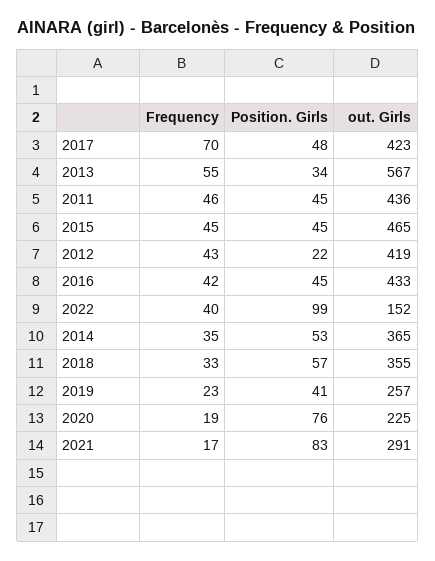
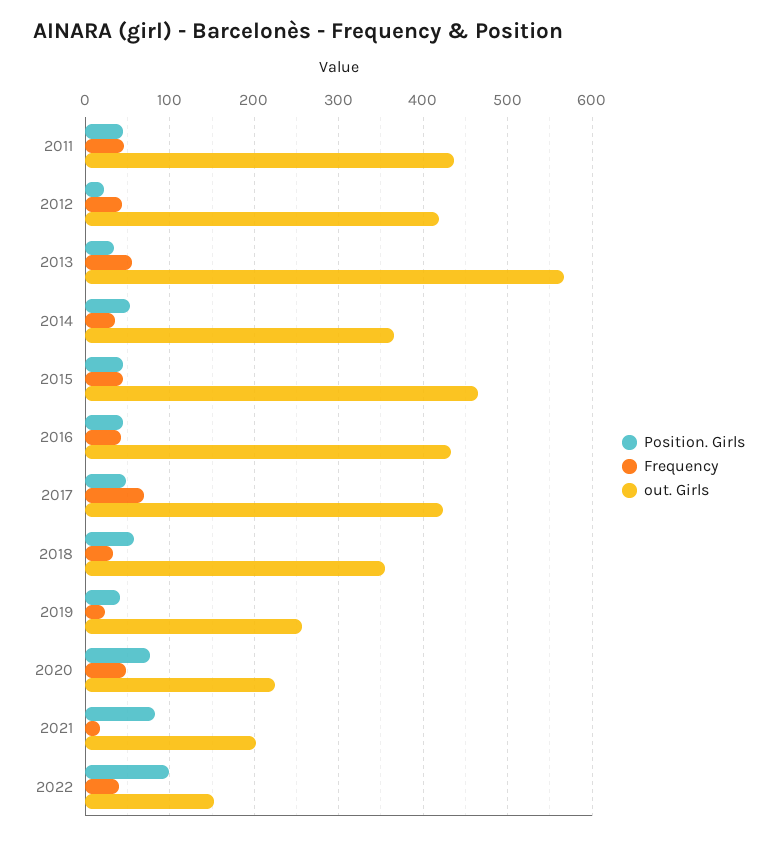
Frequency, 2020: 19 -> 50
out. Girls, 2021: 291 -> 200

